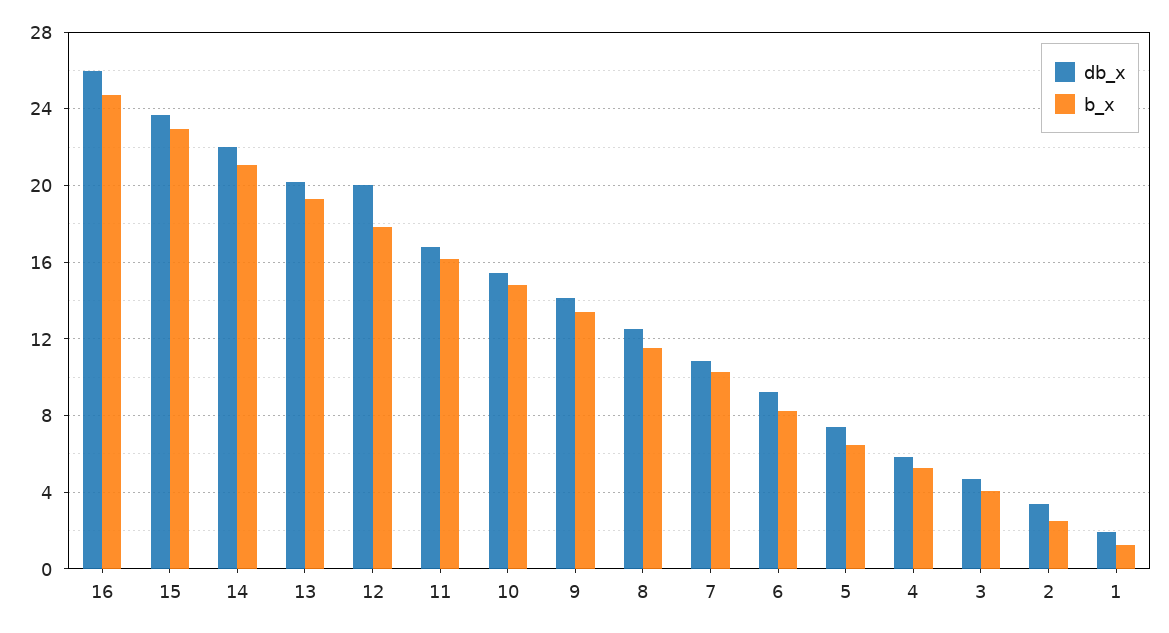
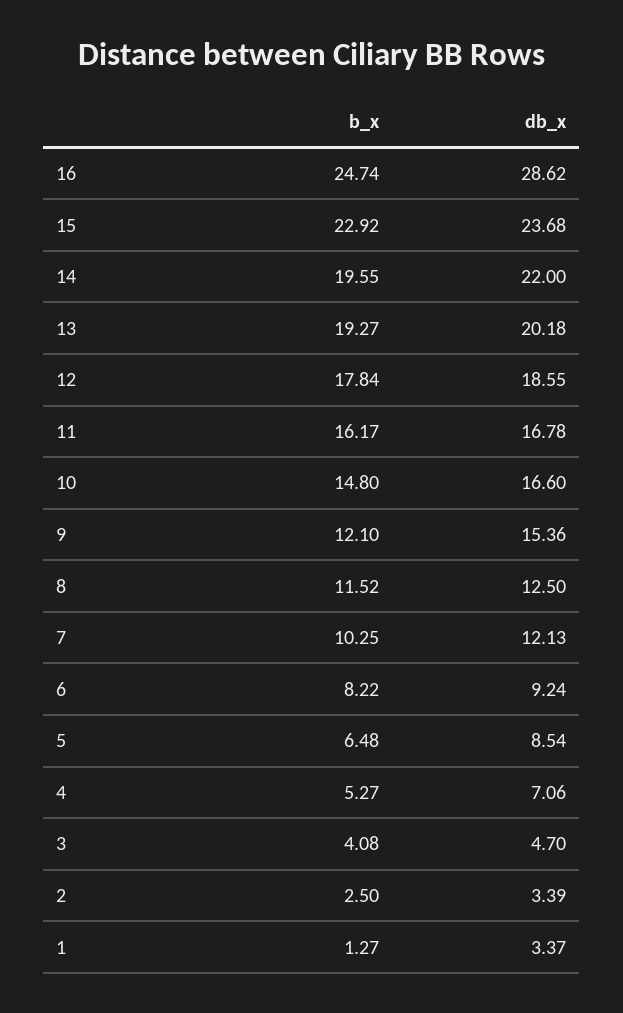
db_x, 16: 26 -> 28.62
b_x, 14: 21 -> 19.55
db_x, 12: 20 -> 18.55
db_x, 10: 15.5 -> 16.6
db_x, 9: 14 -> 15.36
b_x, 9: 13.5 -> 12.1
db_x, 7: 11 -> 12.13
db_x, 5: 7.5 -> 8.54
db_x, 4: 6 -> 7.06
db_x, 1: 2 -> 3.37

